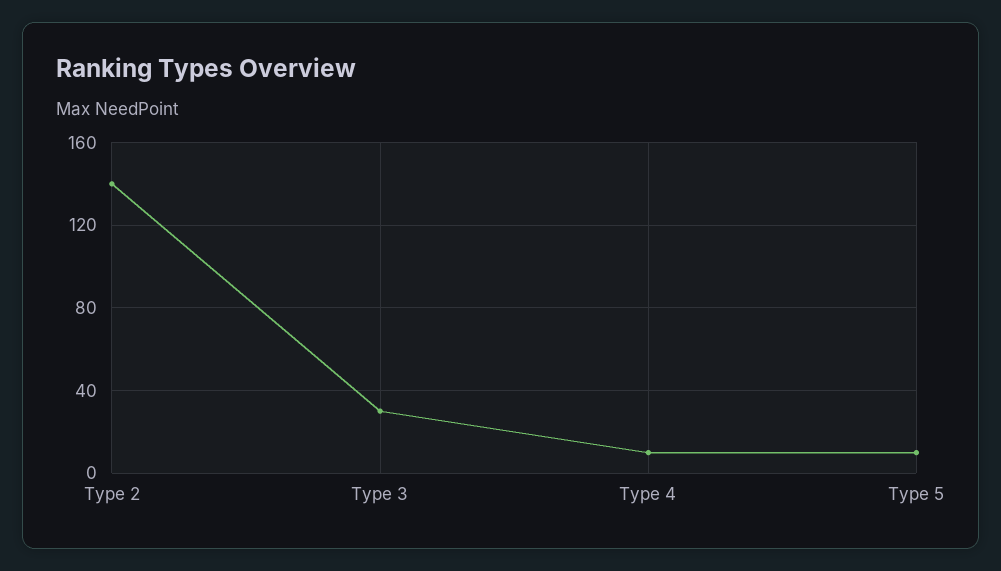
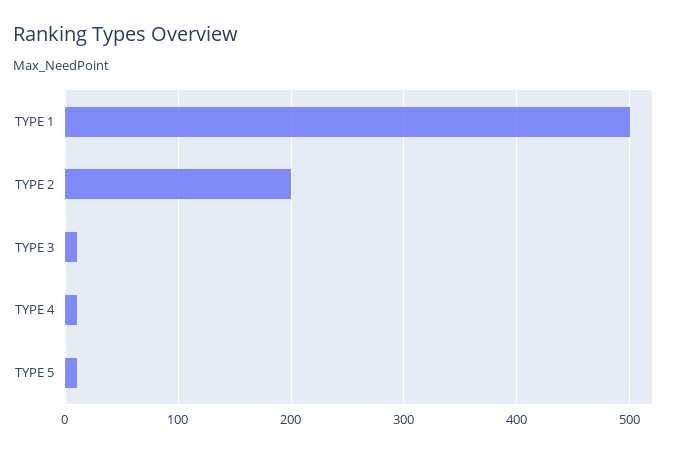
Type 2: 140 -> 200
Type 3: 30 -> 10
TYPE 1: none -> 500

